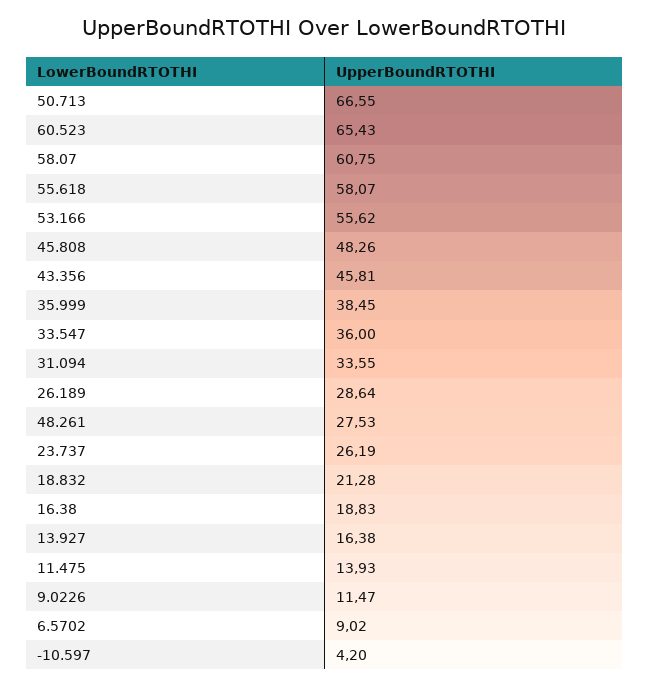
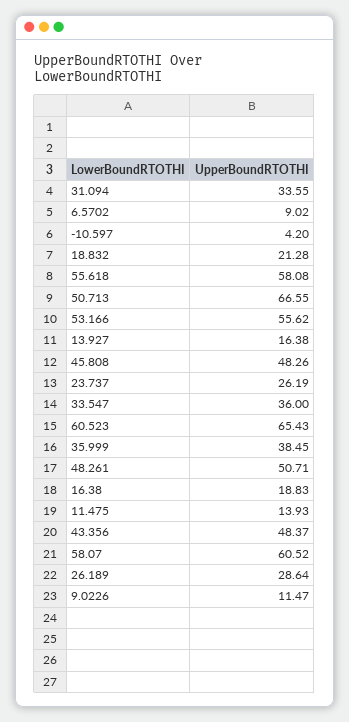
58.07: 60.75 -> 60.52
55.618: 58.07 -> 58.08
43.356: 45.81 -> 48.37
48.261: 27.53 -> 50.71

